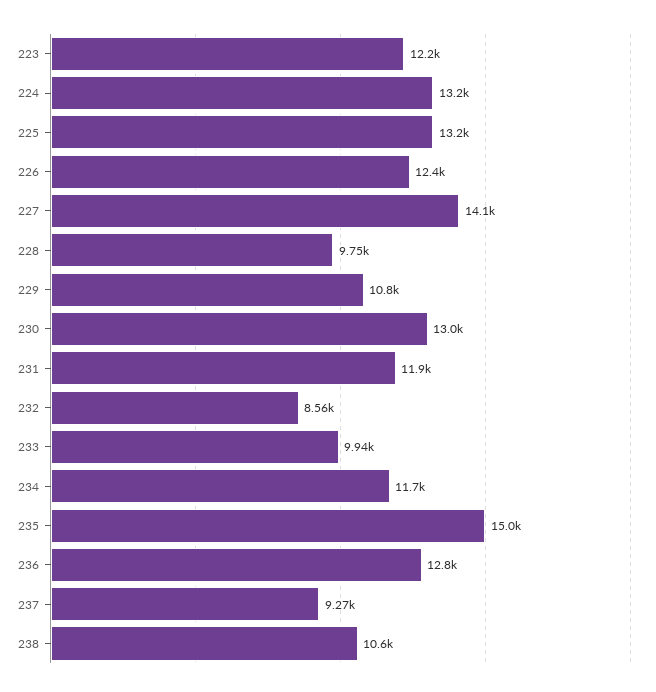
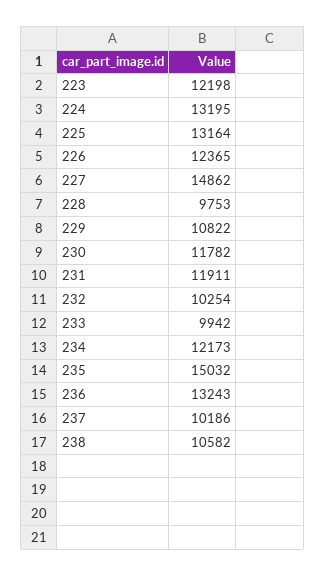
227: 14100 -> 14862
230: 13000 -> 11782
232: 8560 -> 10254
234: 11700 -> 12173
236: 12800 -> 13243
237: 9270 -> 10186

